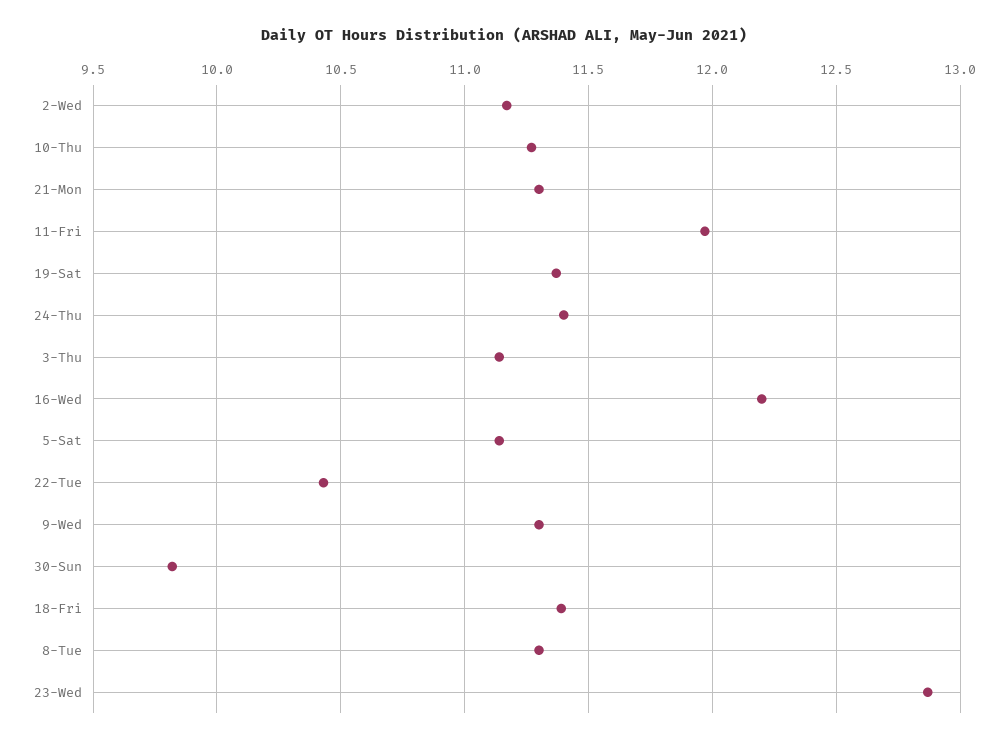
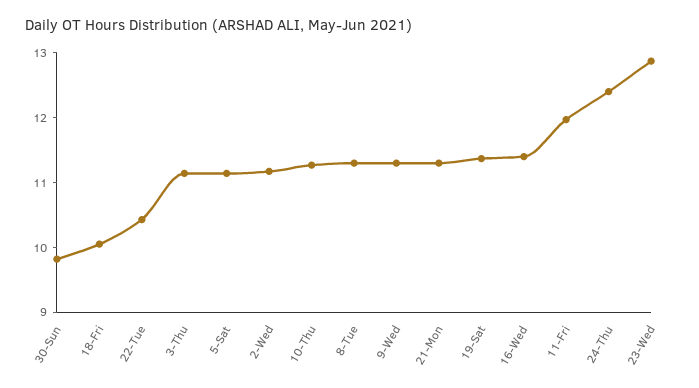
24-Thu: 11.4 -> 12.4
16-Wed: 12.2 -> 11.4
18-Fri: 11.4 -> 10

